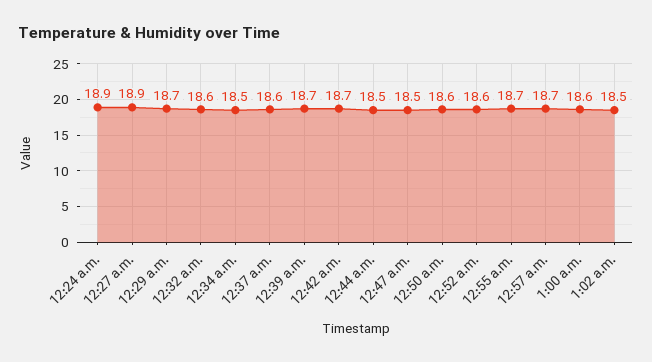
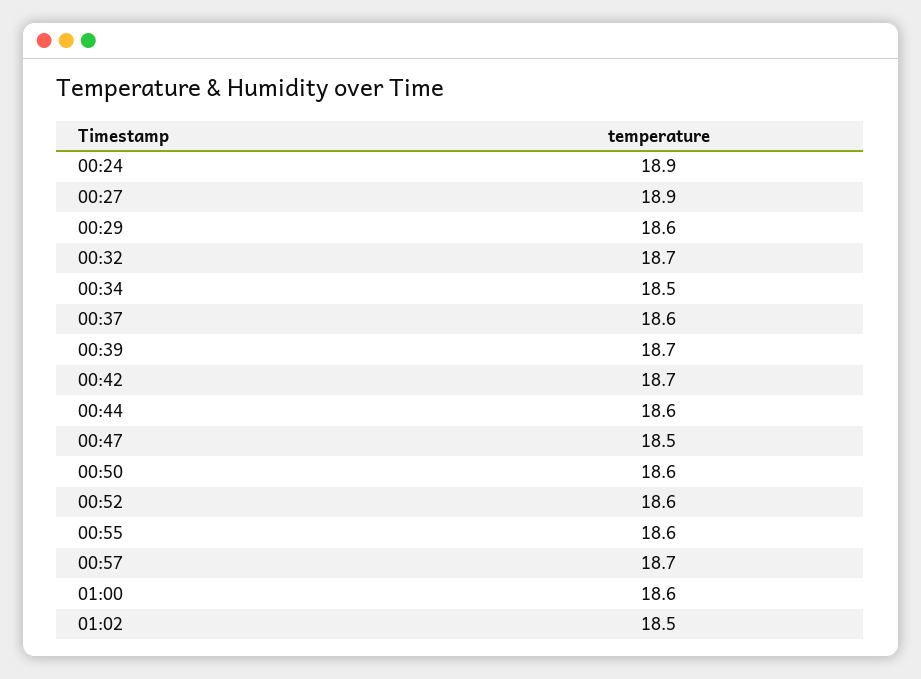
12:29 a.m.: 18.7 -> 18.6
12:32 a.m.: 18.6 -> 18.7
12:44 a.m.: 18.5 -> 18.6
12:55 a.m.: 18.7 -> 18.6

